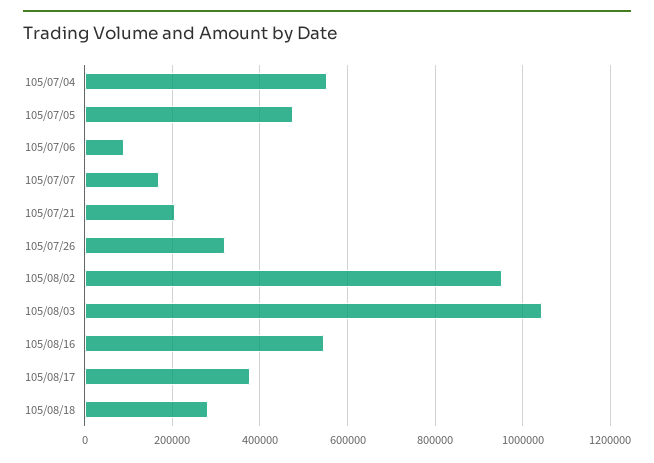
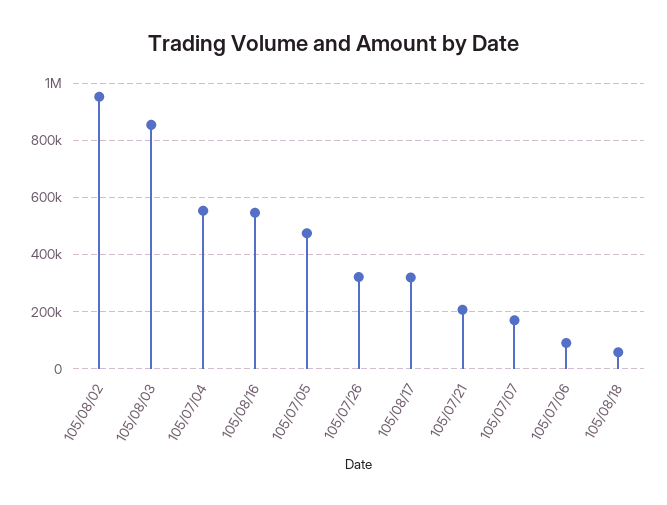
105/08/03: 1040000 -> 850000
105/08/17: 380000 -> 325000
105/08/18: 280000 -> 50000

